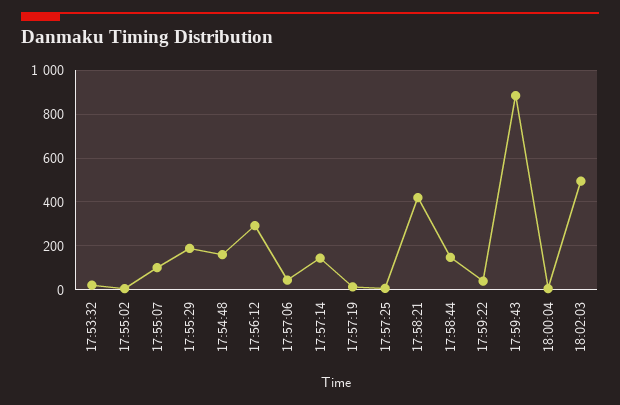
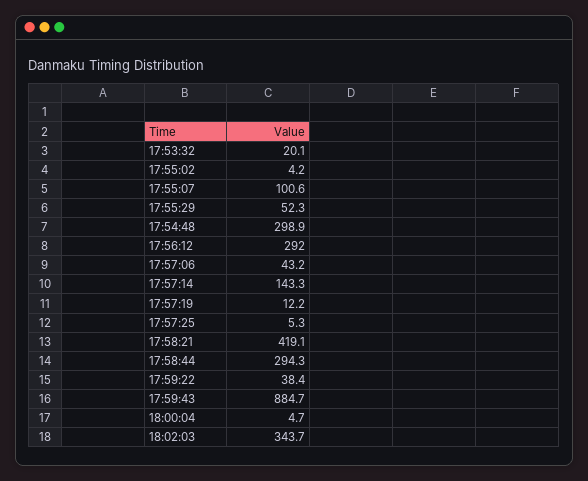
17:55:29: 200 -> 52.3
17:54:48: 150 -> 298.9
17:58:44: 150 -> 294.3
18:02:03: 500 -> 343.7

